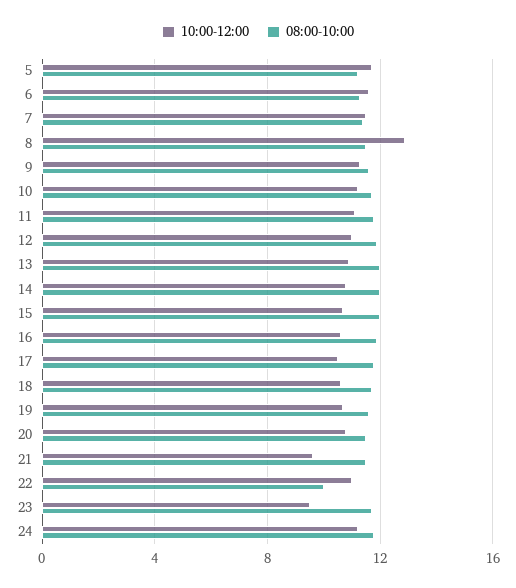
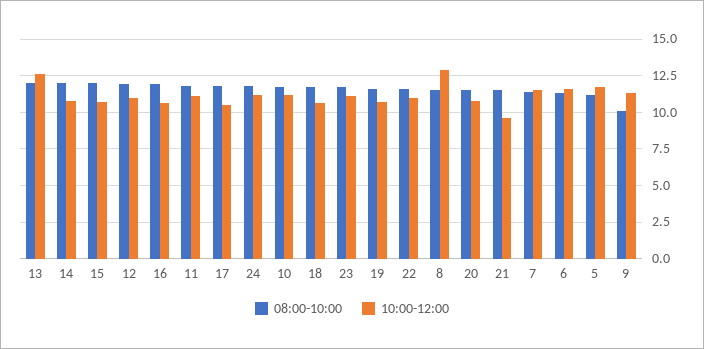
08:00-10:00, 9: 11.5 -> 10
10:00-12:00, 13: 11 -> 12.5
08:00-10:00, 22: 10 -> 11.5
10:00-12:00, 23: 9.5 -> 11

